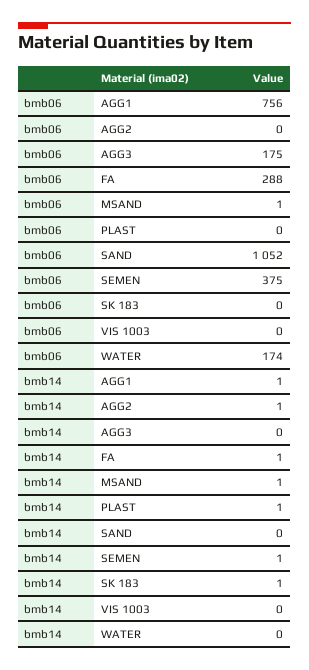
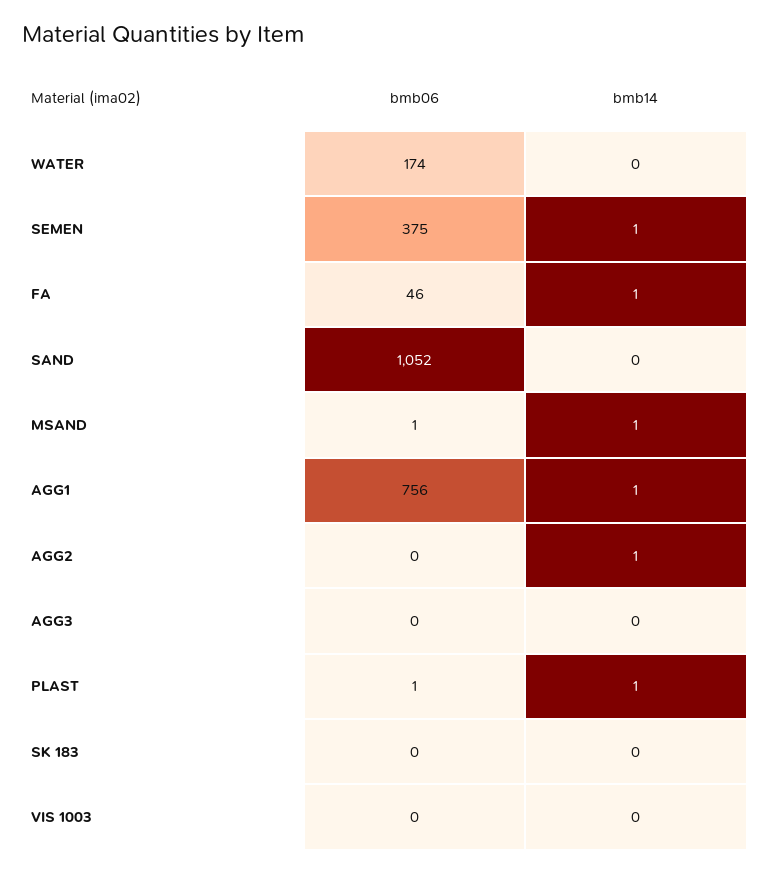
bmb06, AGG3: 175 -> 0
bmb06, FA: 288 -> 46
bmb06, PLAST: 0 -> 1
bmb14, SK 183: 1 -> 0

